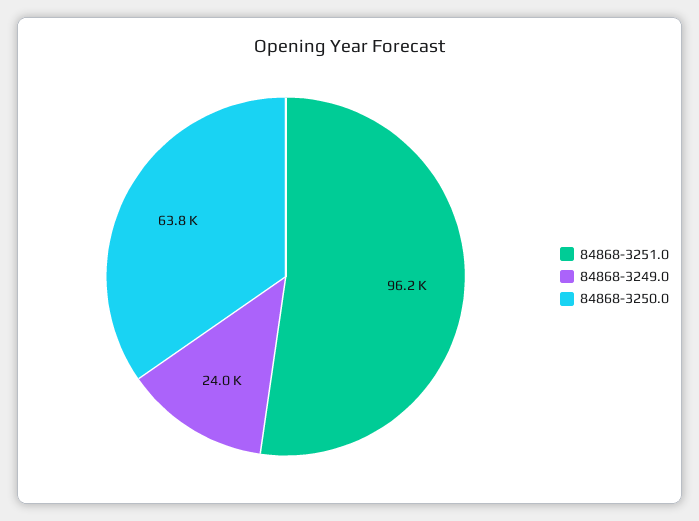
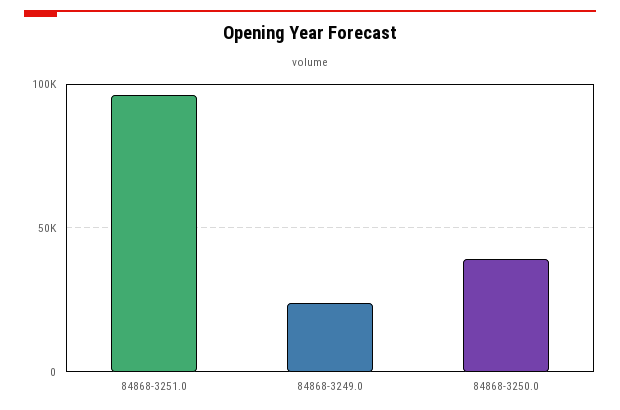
84868-3250.0: 63800 -> 40000

